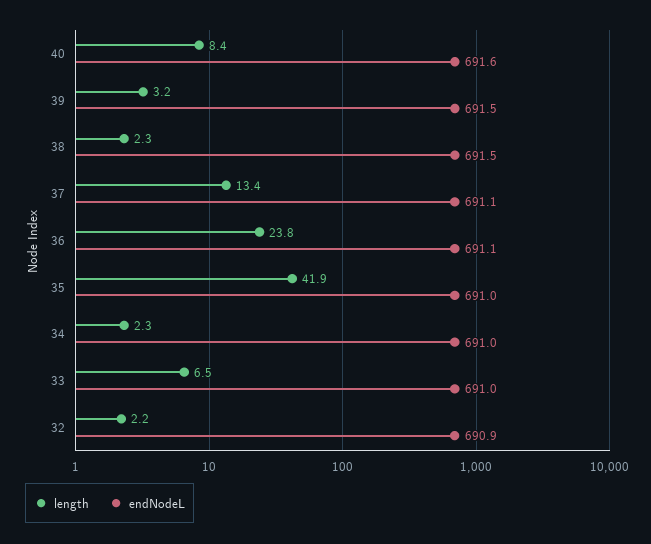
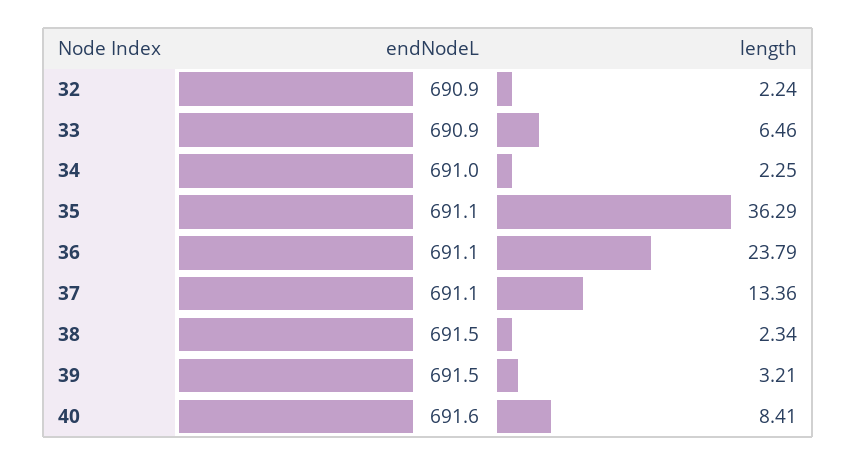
length, 35: 41.9 -> 36.29
endNodeL, 35: 691 -> 691.1
endNodeL, 33: 691 -> 690.9

